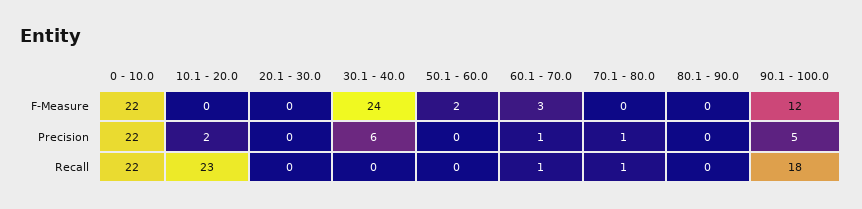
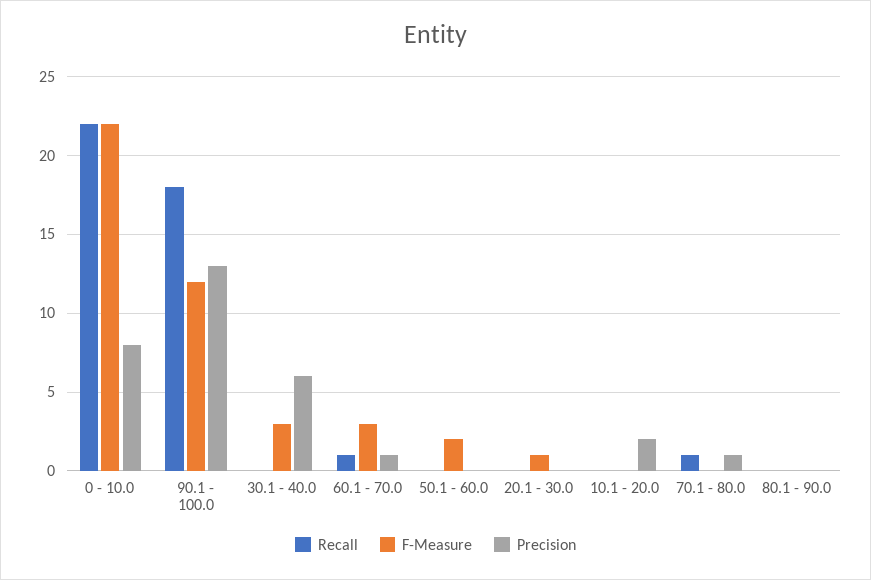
F-Measure, 20.1 - 30.0: 0 -> 1
F-Measure, 30.1 - 40.0: 24 -> 3
Precision, 0 - 10.0: 22 -> 8
Precision, 90.1 - 100.0: 5 -> 13
Recall, 10.1 - 20.0: 23 -> 0

